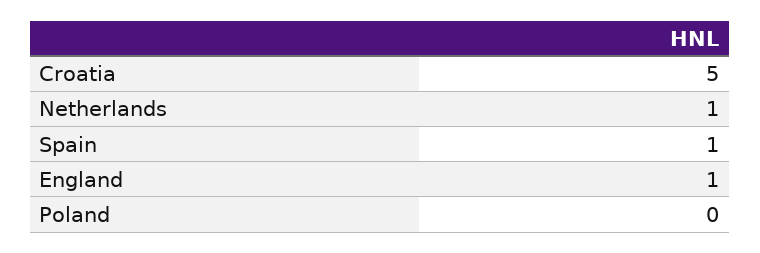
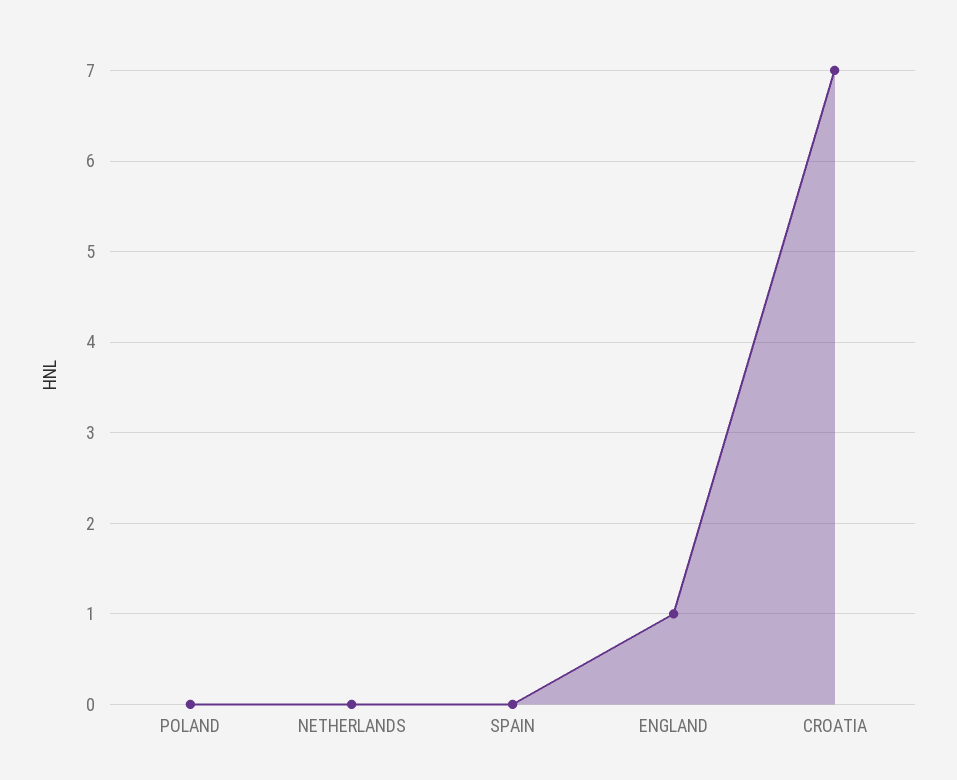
Croatia: 5 -> 7
Netherlands: 1 -> 0
Spain: 1 -> 0

